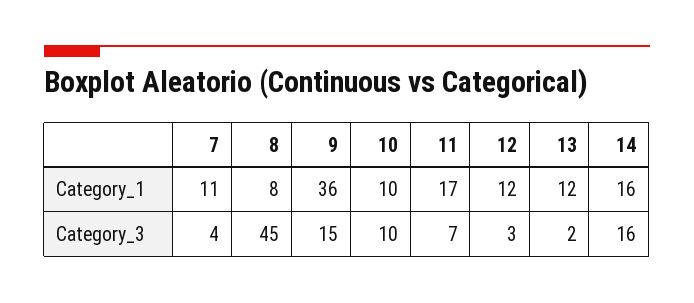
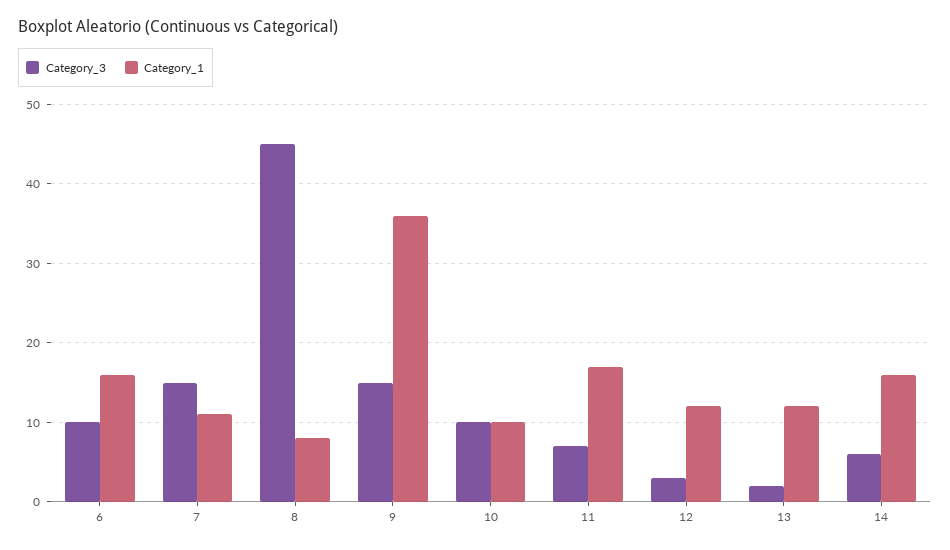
Category_3, 7: 4 -> 15
Category_3, 14: 16 -> 6
Category_3, 6: none -> 10
Category_1, 6: none -> 16

